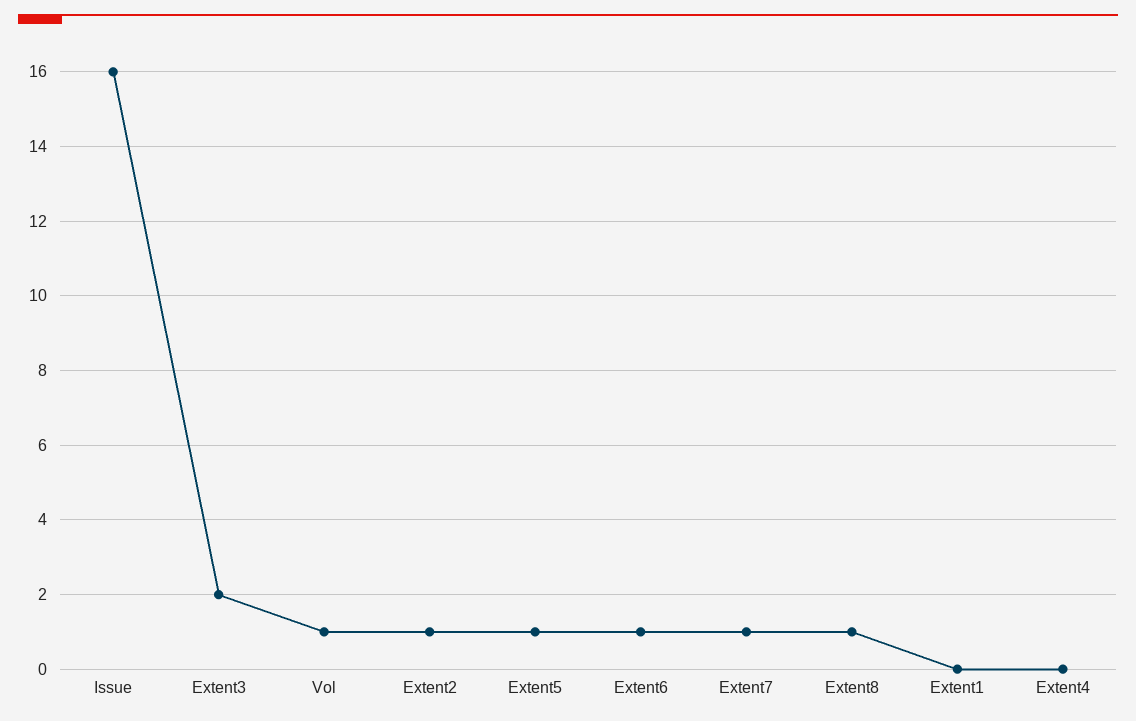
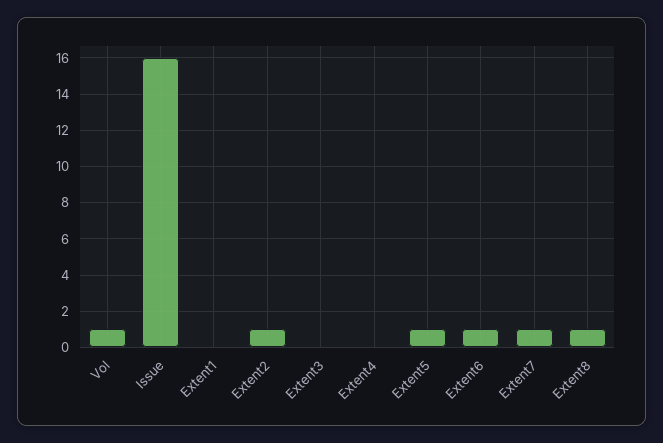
Extent3: 2 -> 0

